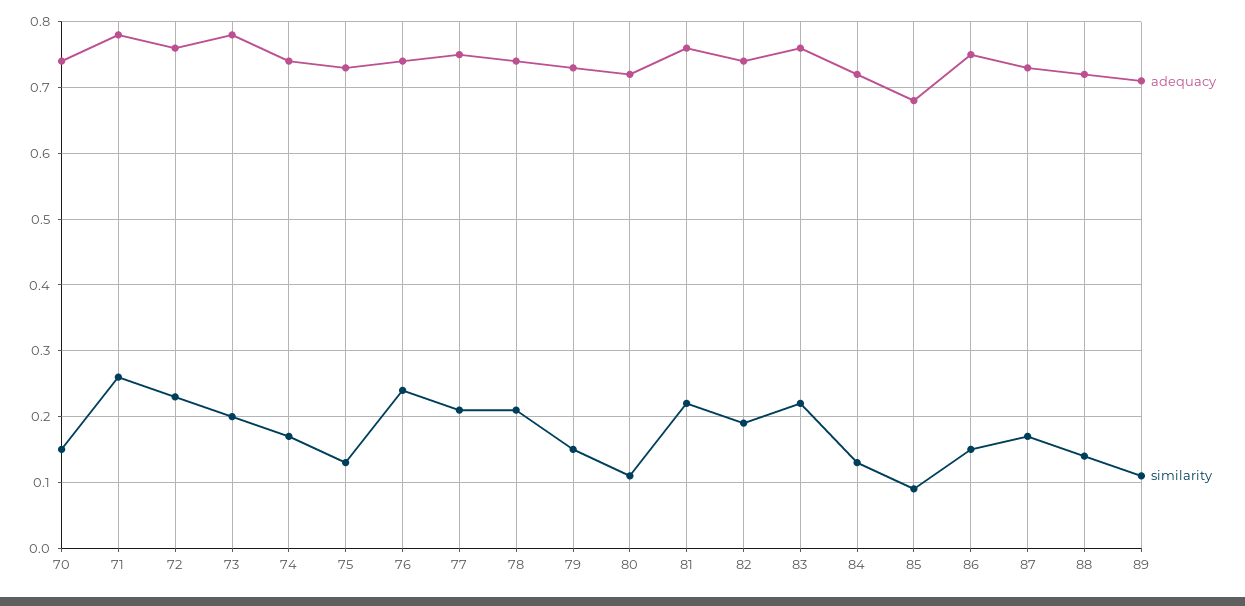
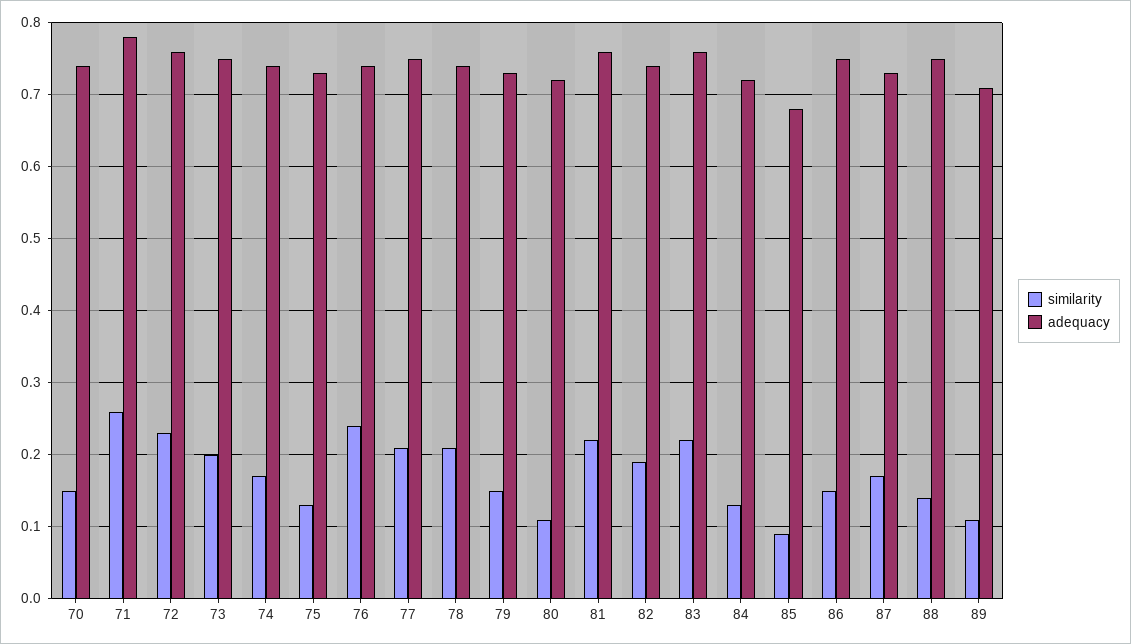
adequacy, 73: 0.78 -> 0.75
adequacy, 88: 0.72 -> 0.75

